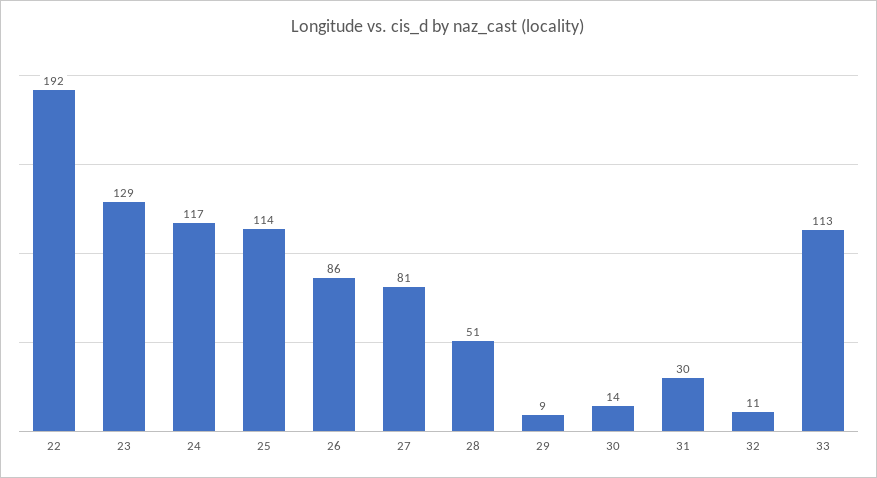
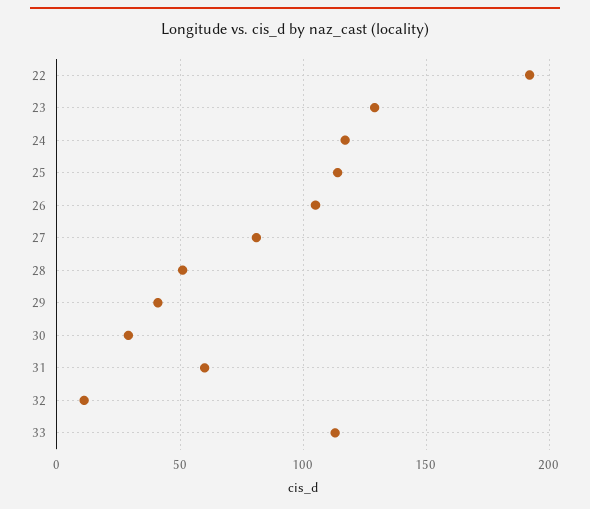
26: 86 -> 105
29: 9 -> 40
30: 14 -> 30
31: 30 -> 60

